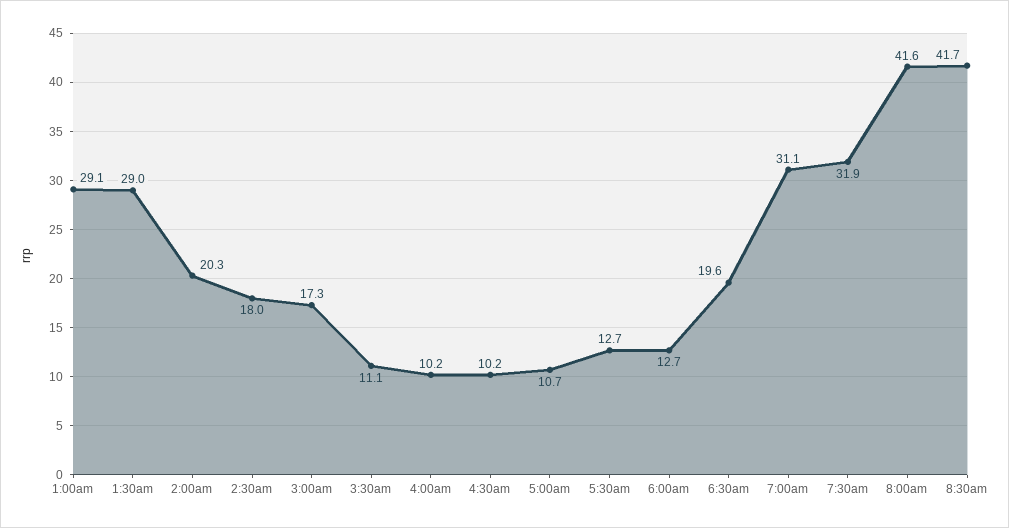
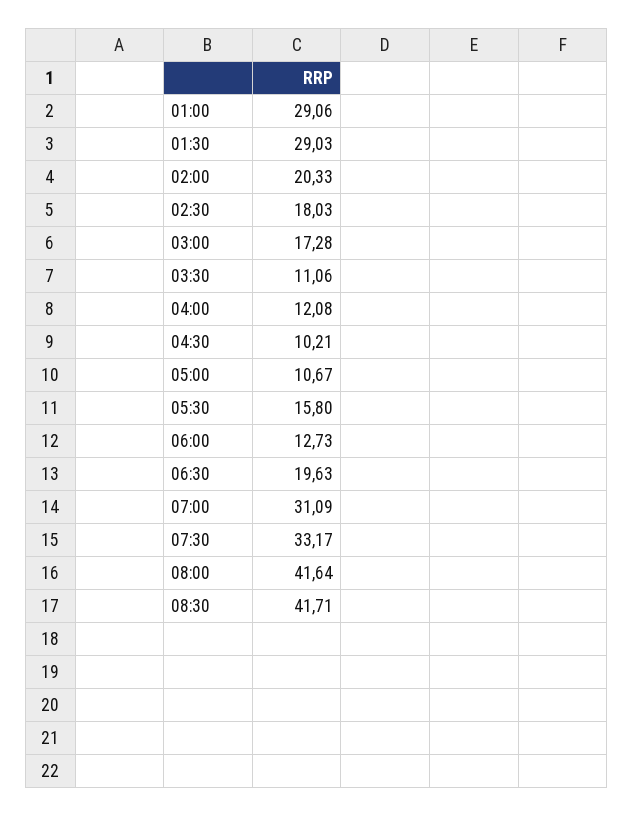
4:00am: 10.2 -> 12.08
5:30am: 12.7 -> 15.8
7:30am: 31.9 -> 33.17

